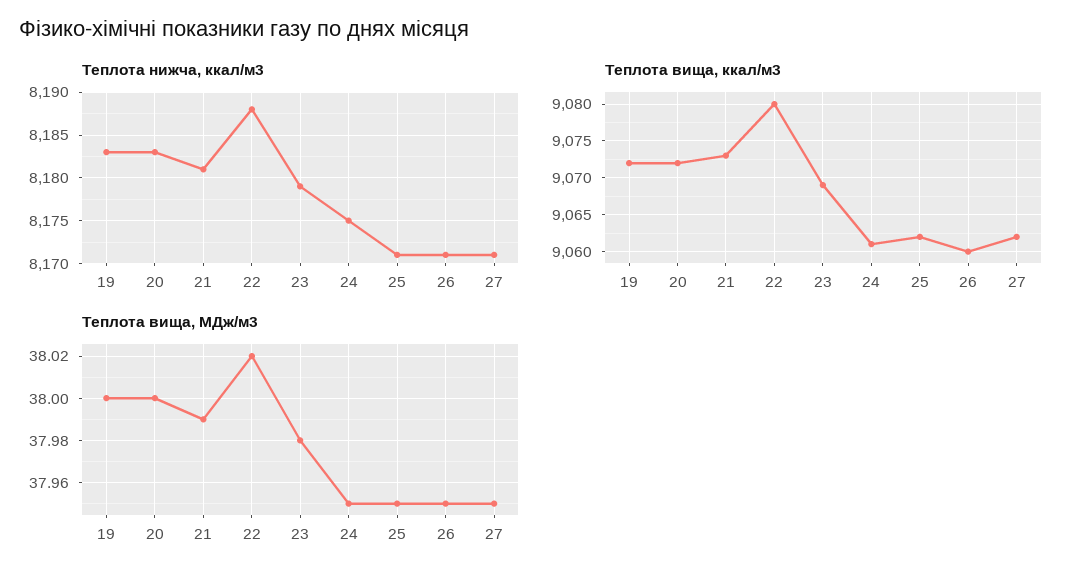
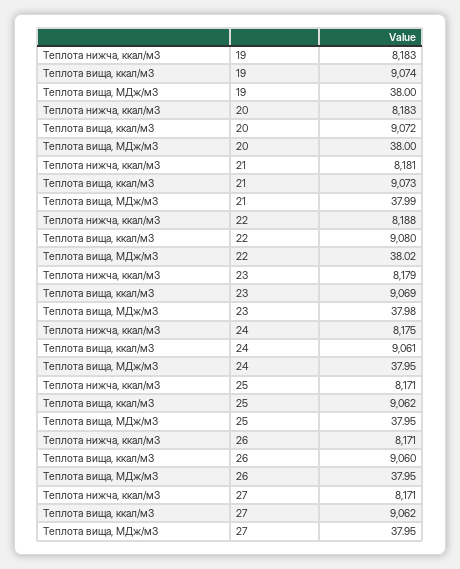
Теплота вища, ккал/м3, 19: 9072 -> 9074

